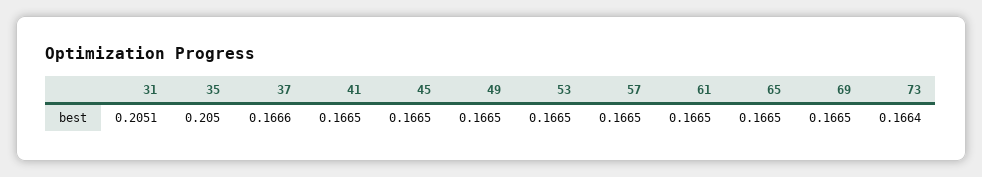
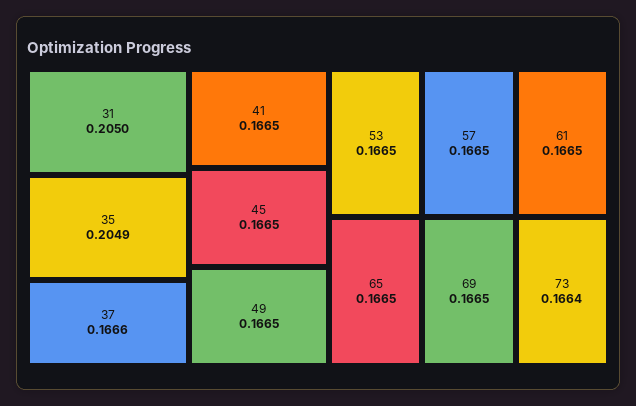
31: 0.2051 -> 0.205
35: 0.205 -> 0.2049

